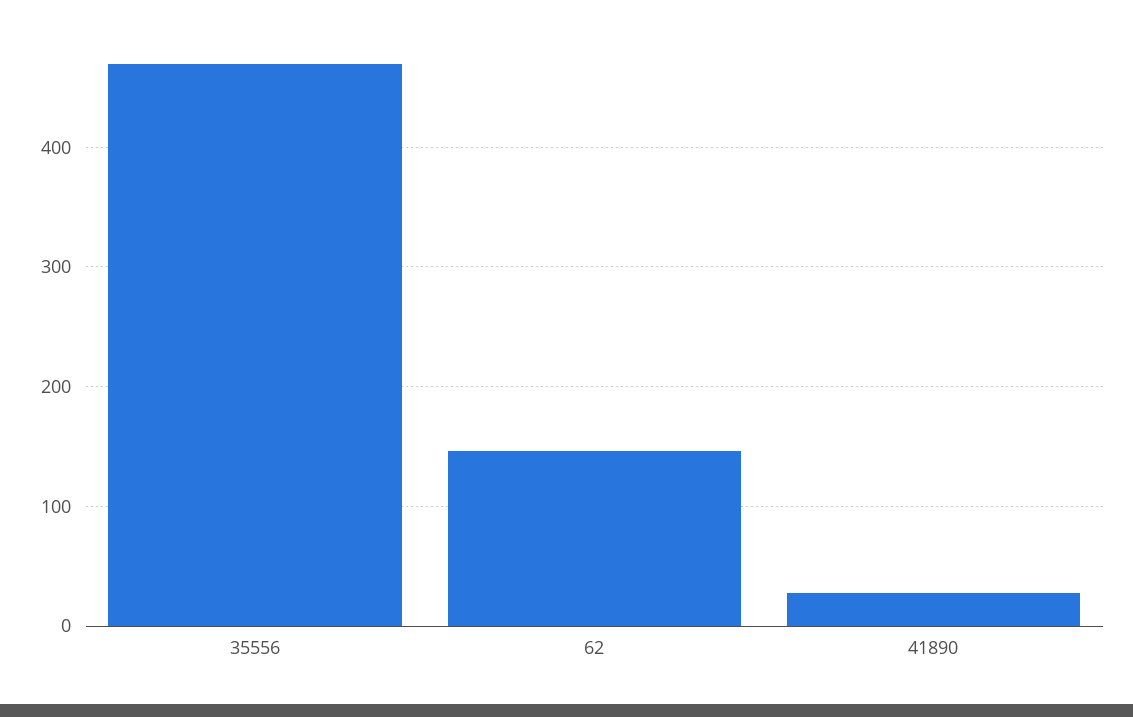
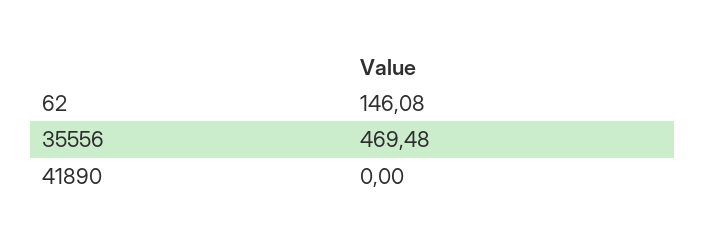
41890: 30 -> 0

